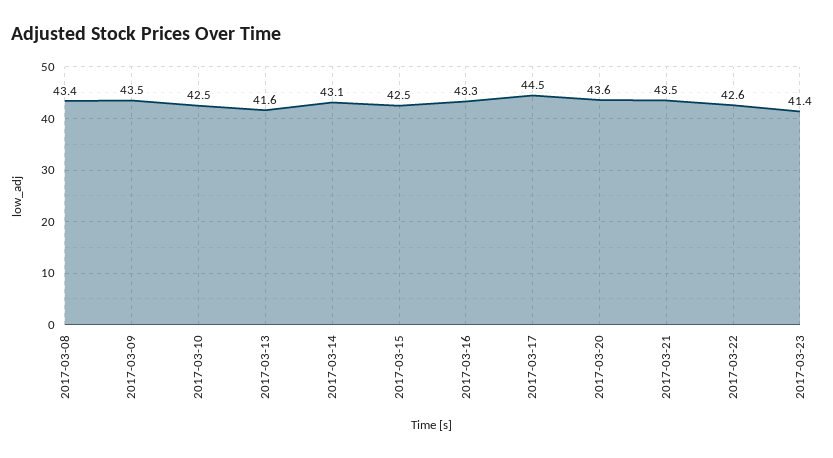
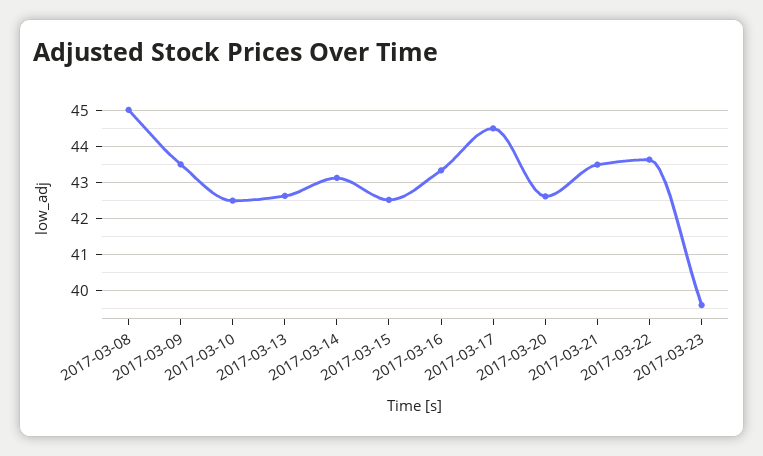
2017-03-08: 43.4 -> 45
2017-03-13: 41.6 -> 42.6
2017-03-20: 43.6 -> 42.6
2017-03-22: 42.6 -> 43.6
2017-03-23: 41.4 -> 39.6

